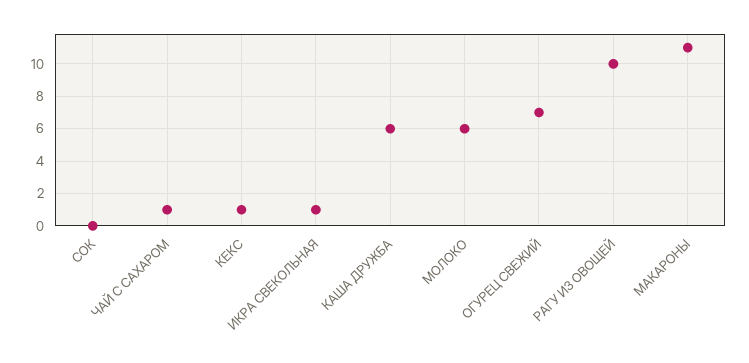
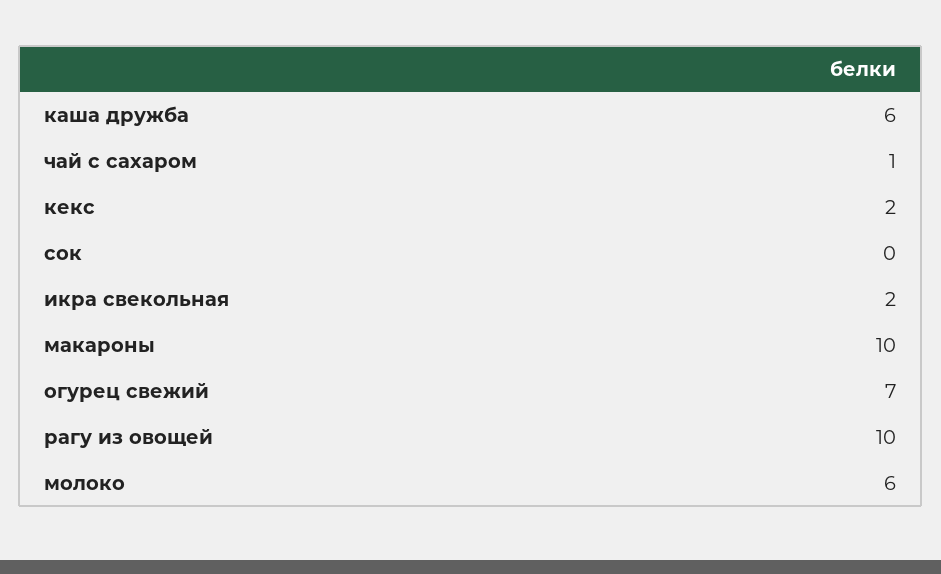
КЕКС: 1 -> 2
ИКРА СВЕКОЛЬНАЯ: 1 -> 2
МАКАРОНЫ: 11 -> 10

